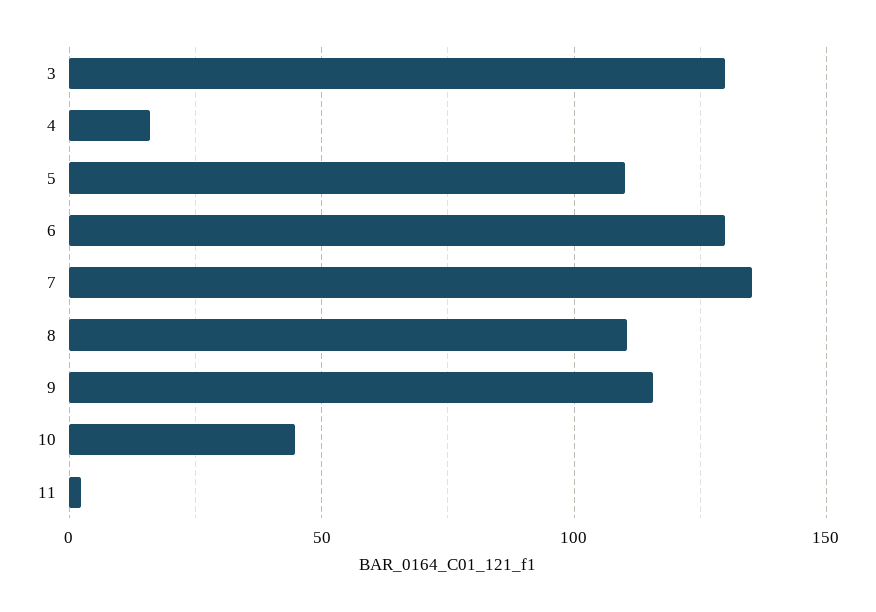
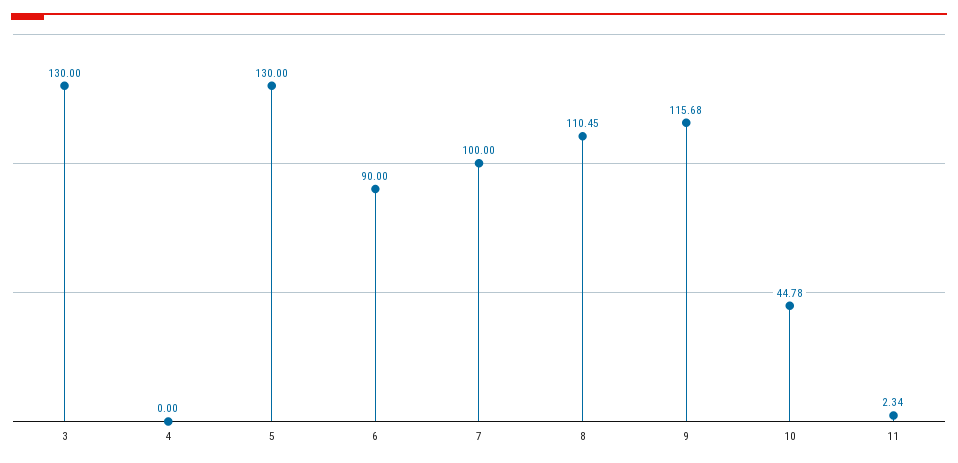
4: 15 -> 0
5: 110 -> 130
6: 130 -> 90
7: 135 -> 100

